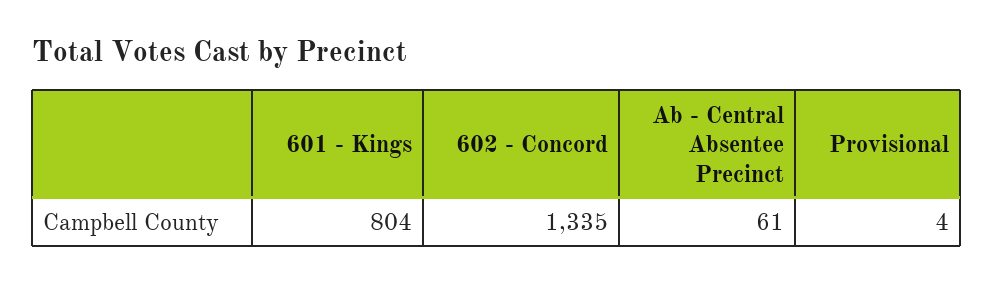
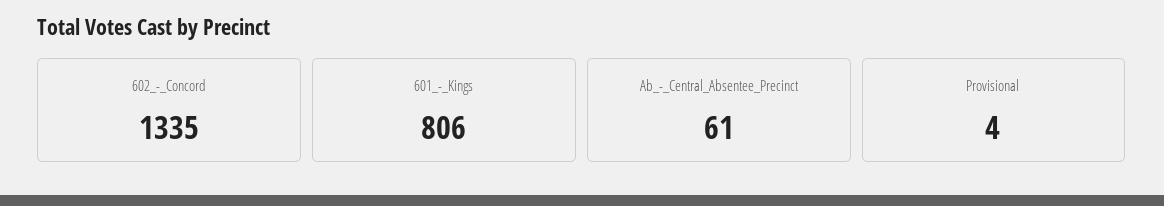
601 - Kings: 804 -> 806

